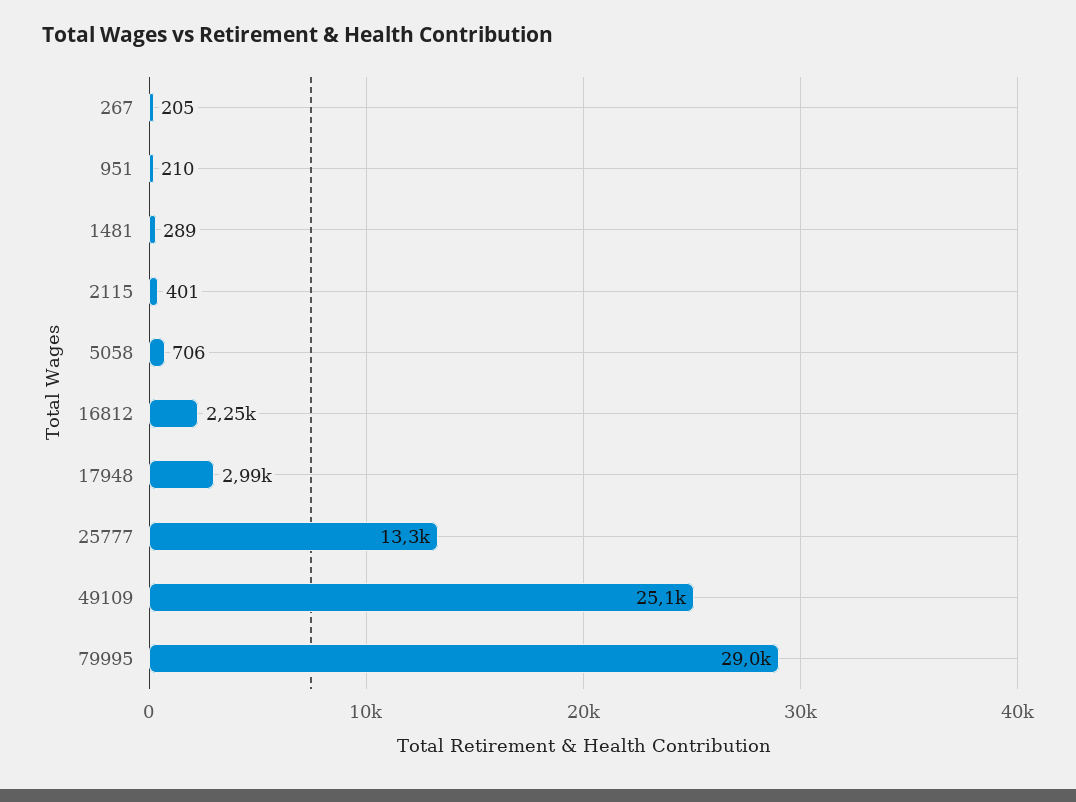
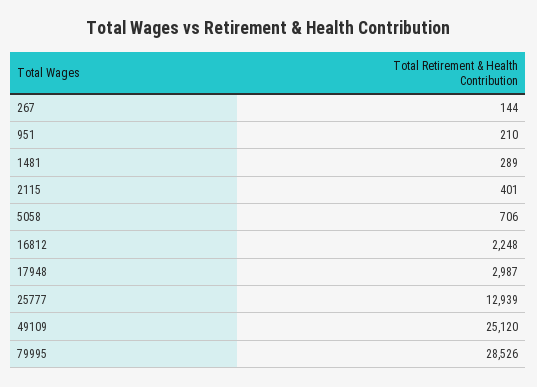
267: 205 -> 144
25777: 13300 -> 12939
79995: 29000 -> 28526

